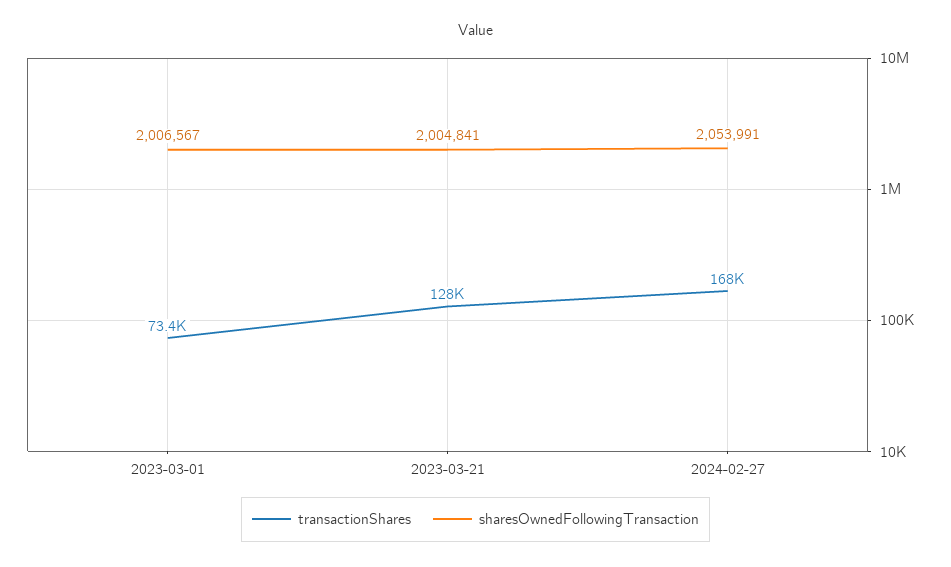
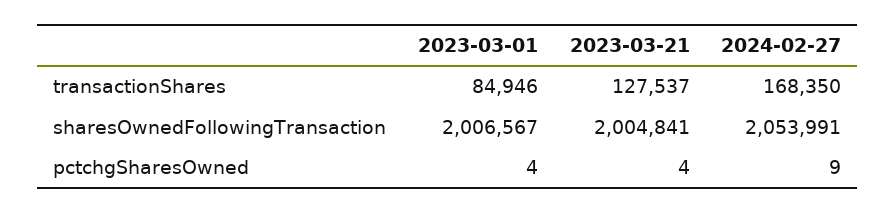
transactionShares, 2023-03-01: 73400 -> 84946
pctchgSharesOwned, 2023-03-01: none -> 4
pctchgSharesOwned, 2023-03-21: none -> 4
pctchgSharesOwned, 2024-02-27: none -> 9

